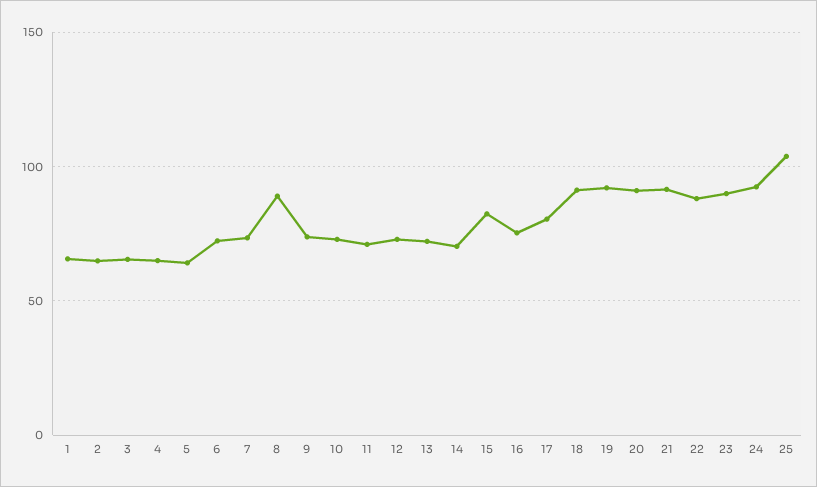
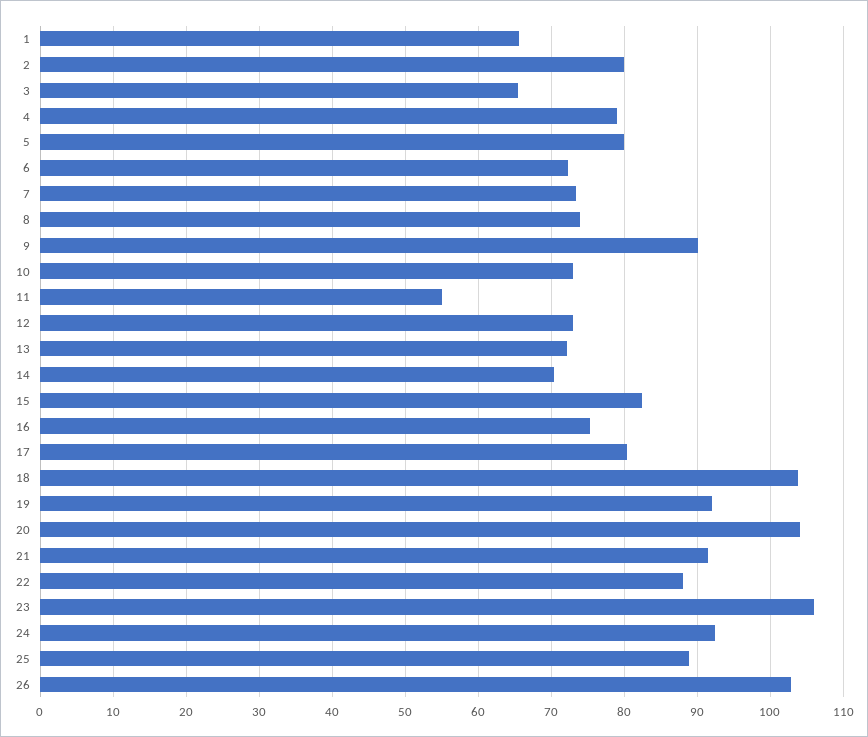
2: 65 -> 80
4: 65 -> 79
5: 65 -> 80
8: 90 -> 74
9: 75 -> 90
11: 70 -> 55
18: 90 -> 104
20: 90 -> 104
23: 90 -> 106
25: 105 -> 89
26: none -> 103

